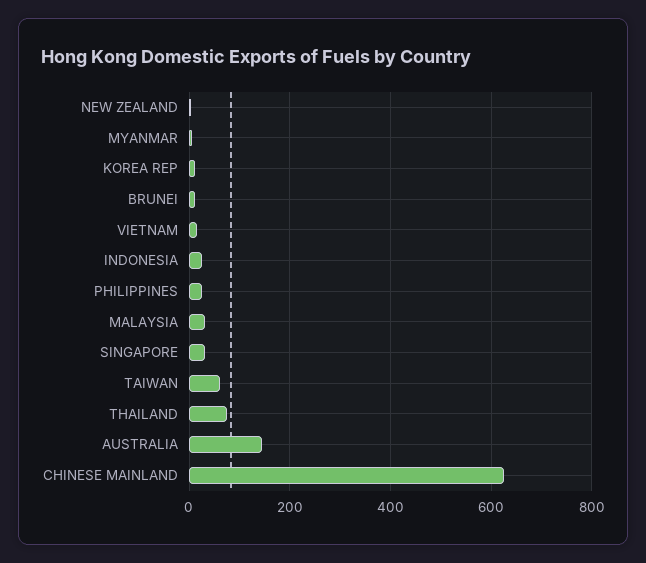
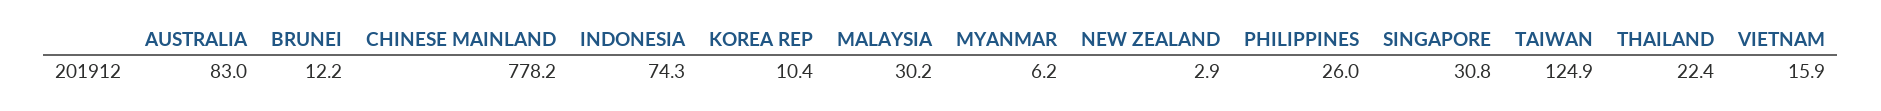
INDONESIA: 20 -> 74.3
TAIWAN: 60 -> 124.9
THAILAND: 80 -> 22.4
AUSTRALIA: 140 -> 83
CHINESE MAINLAND: 620 -> 778.2

